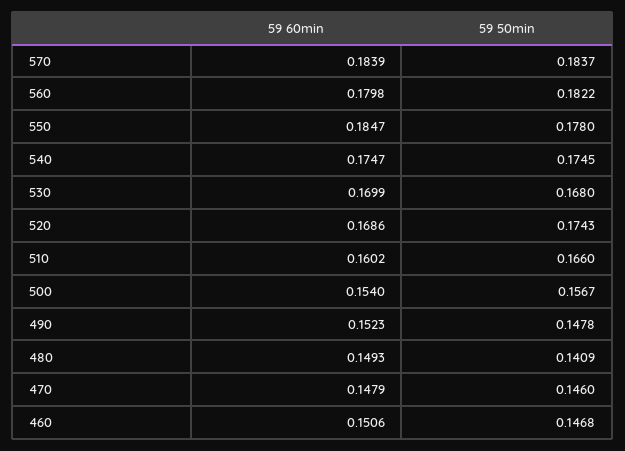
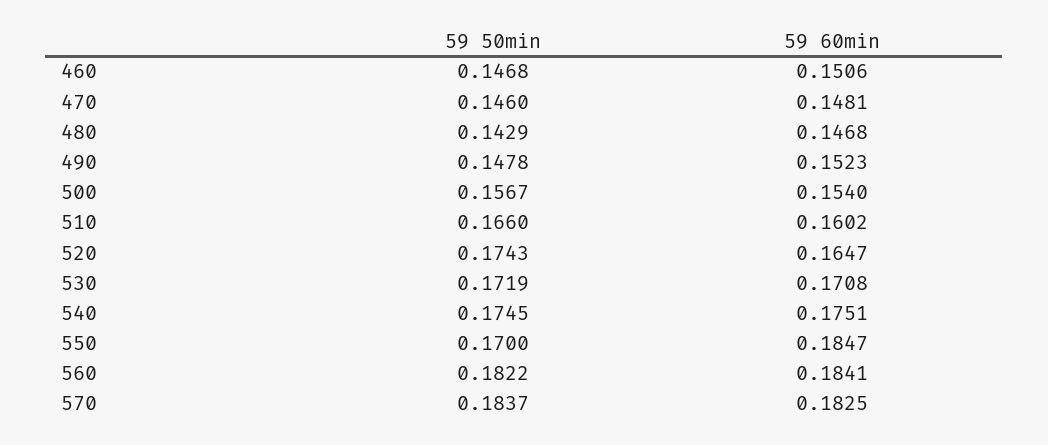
59 60min, 570: 0.1839 -> 0.1825
59 60min, 560: 0.1798 -> 0.1841
59 50min, 550: 0.178 -> 0.17
59 60min, 540: 0.1747 -> 0.1751
59 60min, 530: 0.1699 -> 0.1708
59 50min, 530: 0.168 -> 0.1719
59 60min, 520: 0.1686 -> 0.1647
59 60min, 480: 0.1493 -> 0.1468
59 50min, 480: 0.1409 -> 0.1429
59 60min, 470: 0.1479 -> 0.1481

